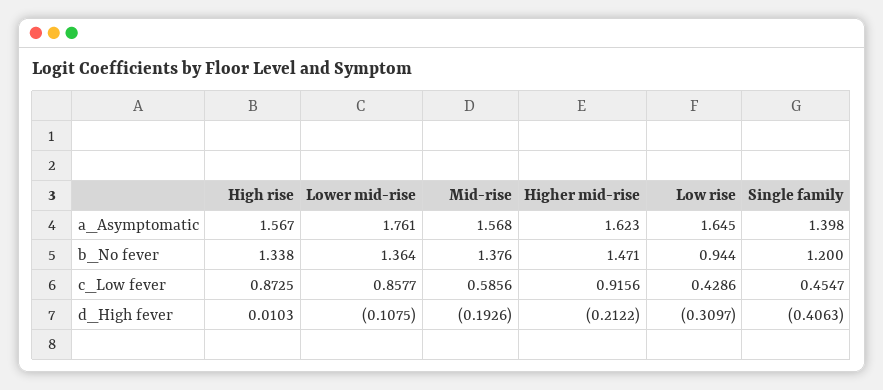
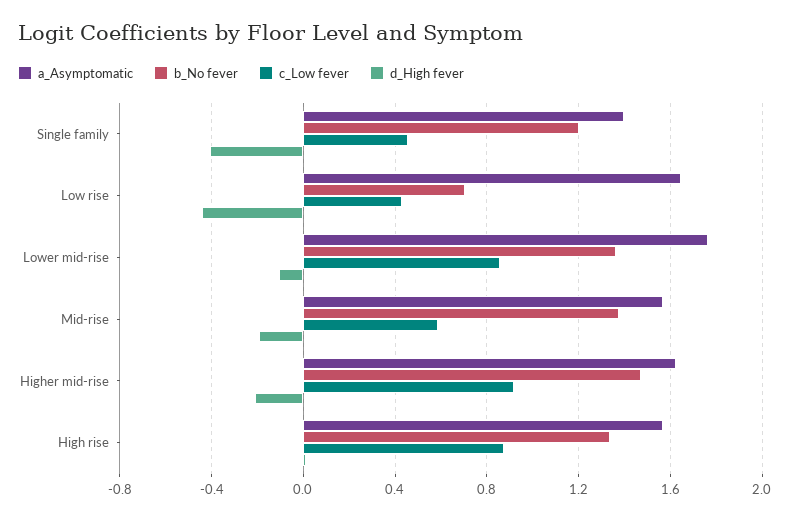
b_No fever, Low rise: 0.944 -> 0.7
d_High fever, Low rise: -0.3097 -> -0.45

